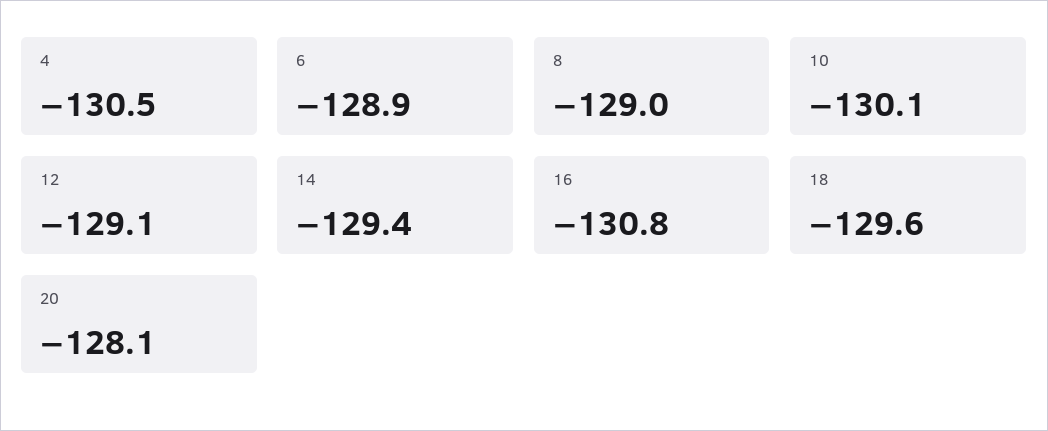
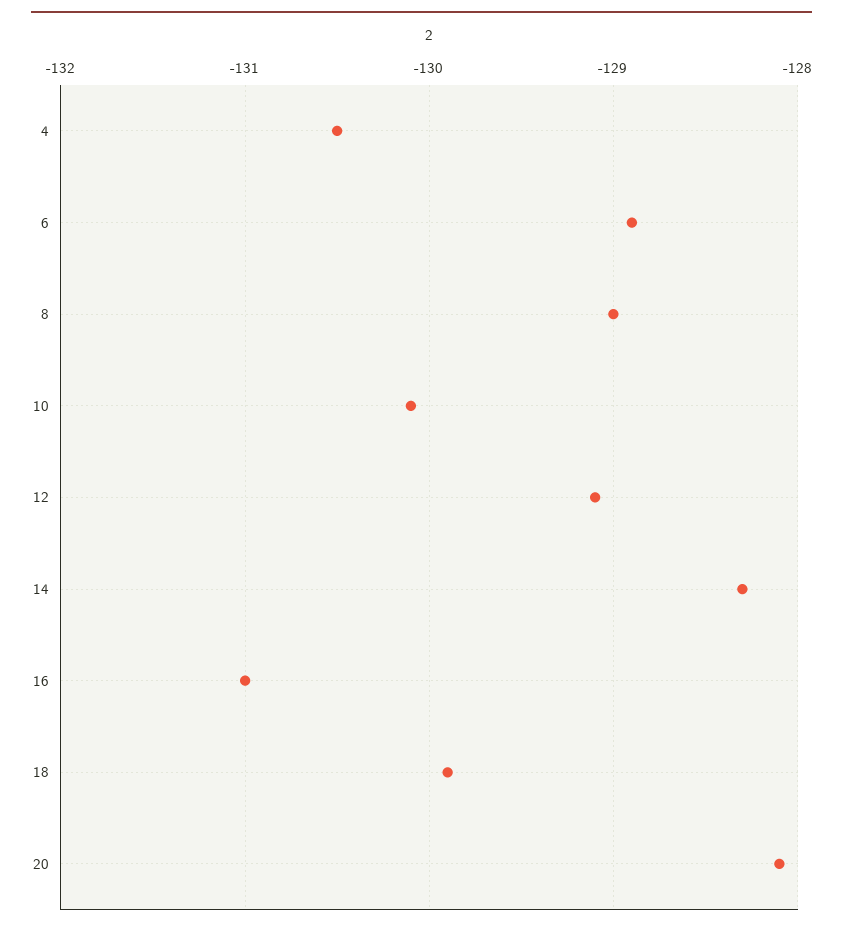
14: -129.4 -> -128.3
16: -130.8 -> -131
18: -129.6 -> -129.9

